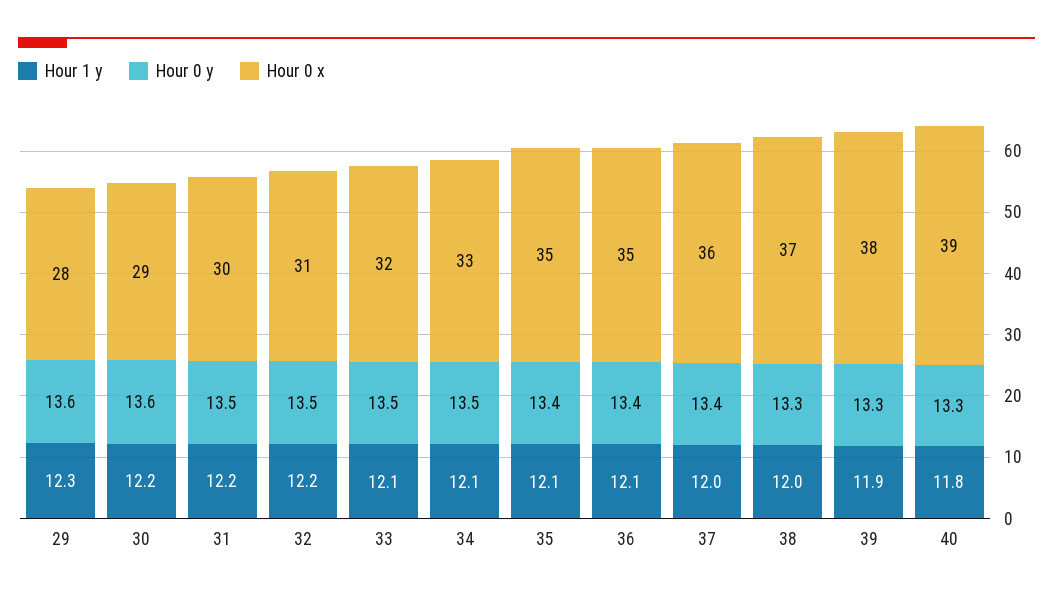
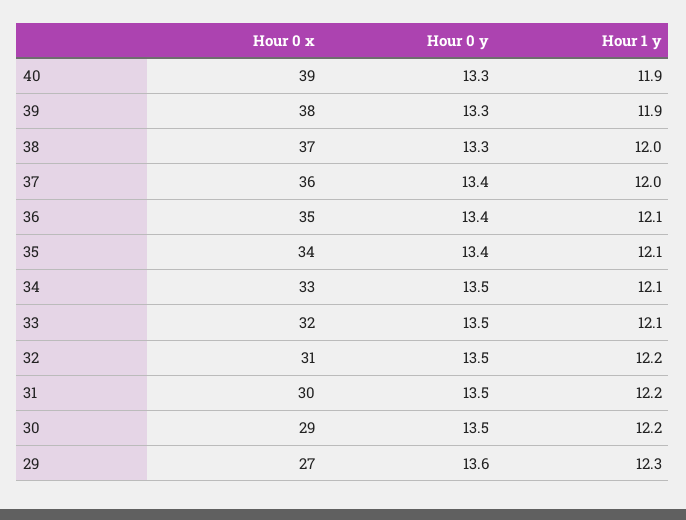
Hour 0 x, 29: 28 -> 27
Hour 0 y, 30: 13.6 -> 13.5
Hour 0 x, 35: 35 -> 34
Hour 1 y, 40: 11.8 -> 11.9

